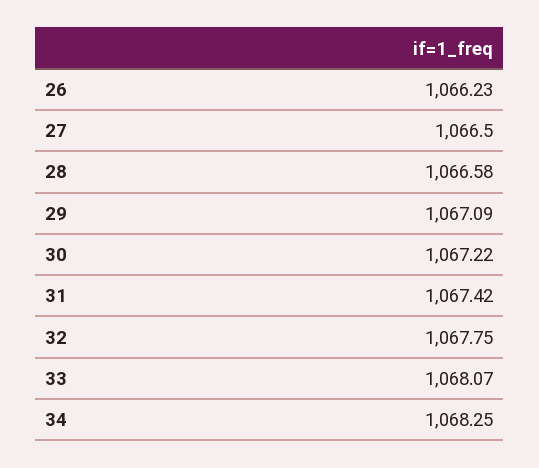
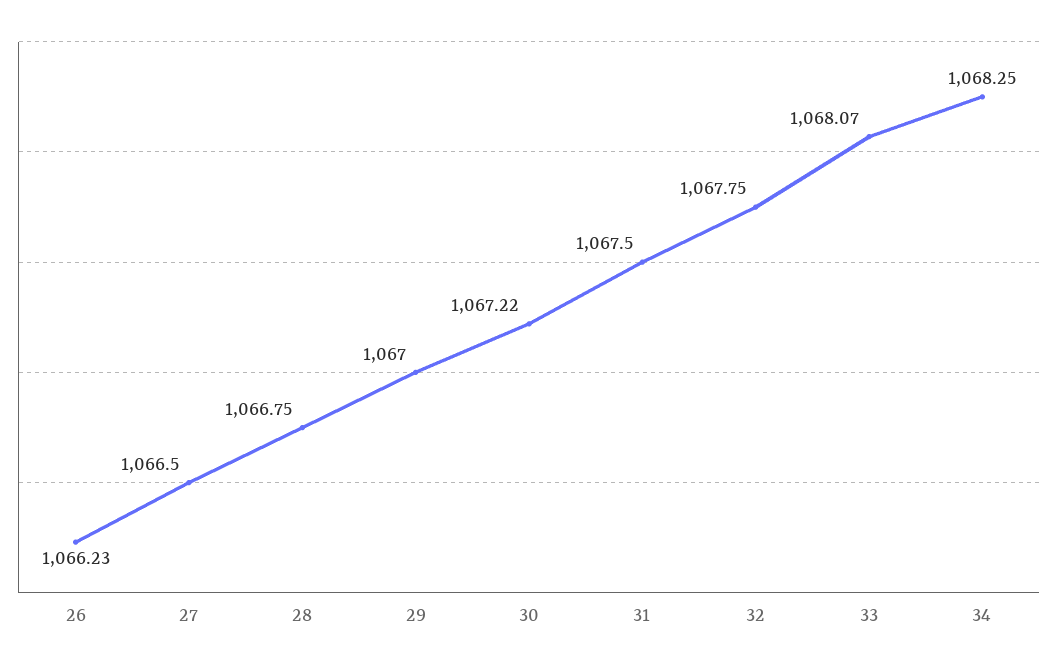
28: 1066.58 -> 1066.75
29: 1067.09 -> 1067
31: 1067.42 -> 1067.5

